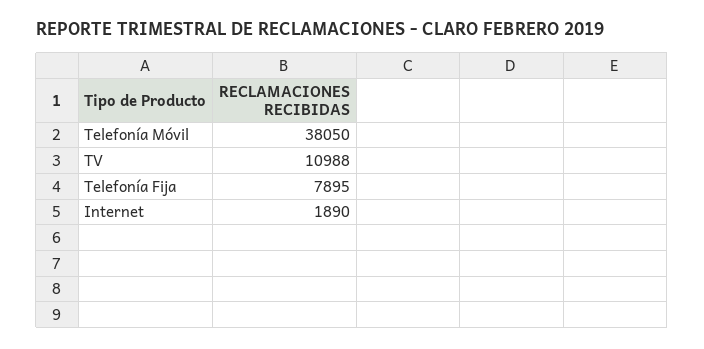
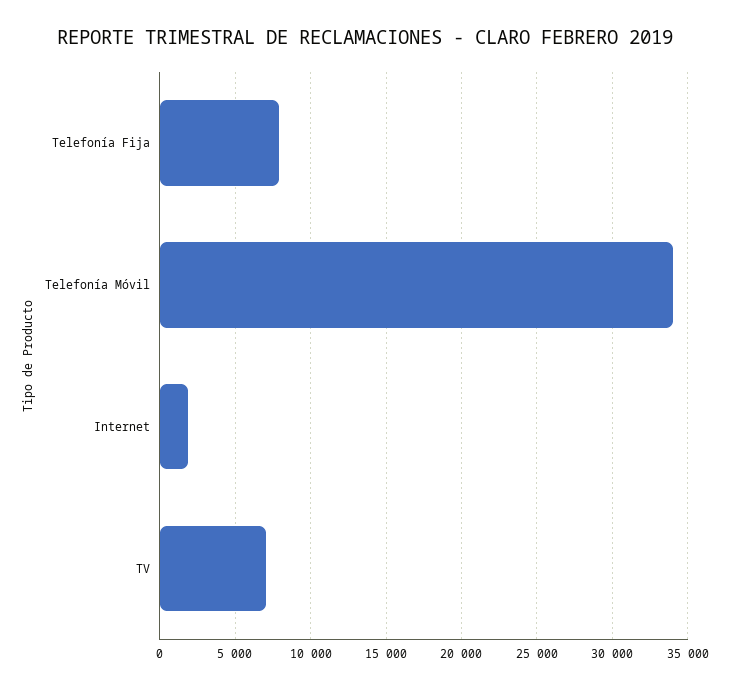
Telefonía Móvil: 38050 -> 34000
TV: 10988 -> 7000

